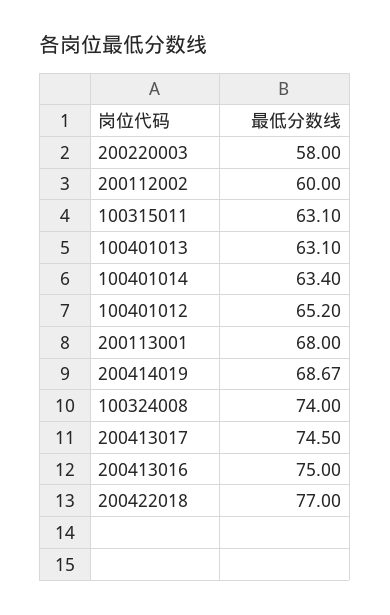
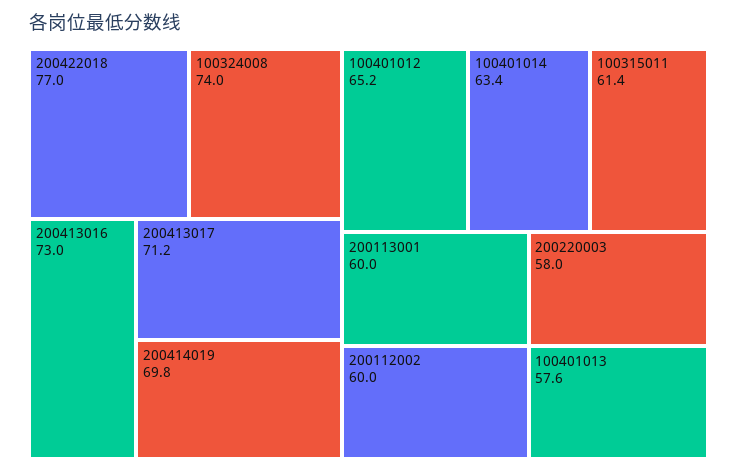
100315011: 63.1 -> 61.4
100401013: 63.1 -> 57.6
200113001: 68 -> 60
200414019: 68.67 -> 69.8
200413017: 74.5 -> 71.2
200413016: 75 -> 73

